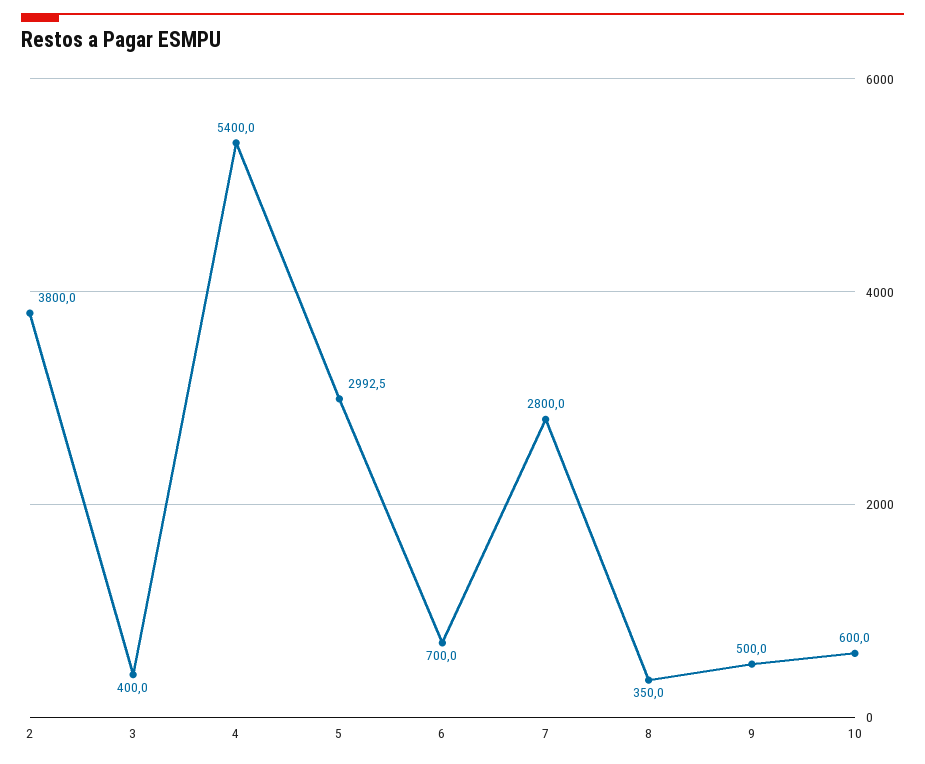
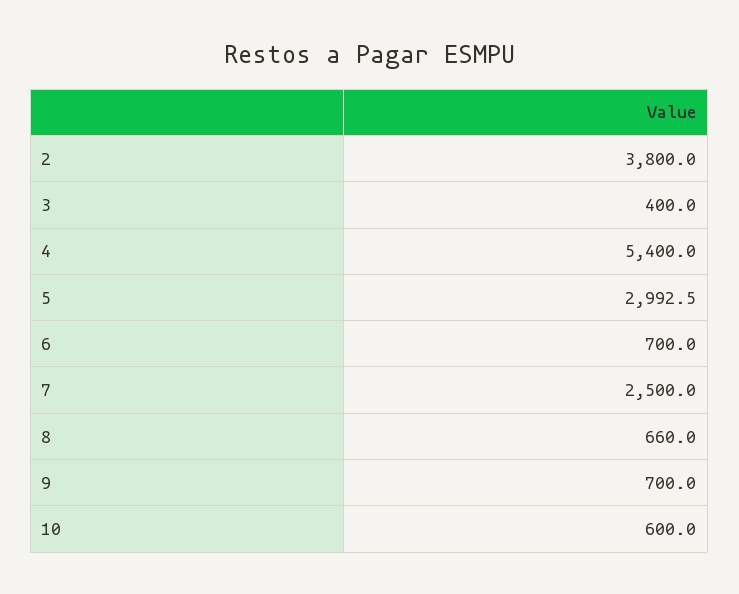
7: 2800 -> 2500
8: 350 -> 660
9: 500 -> 700

